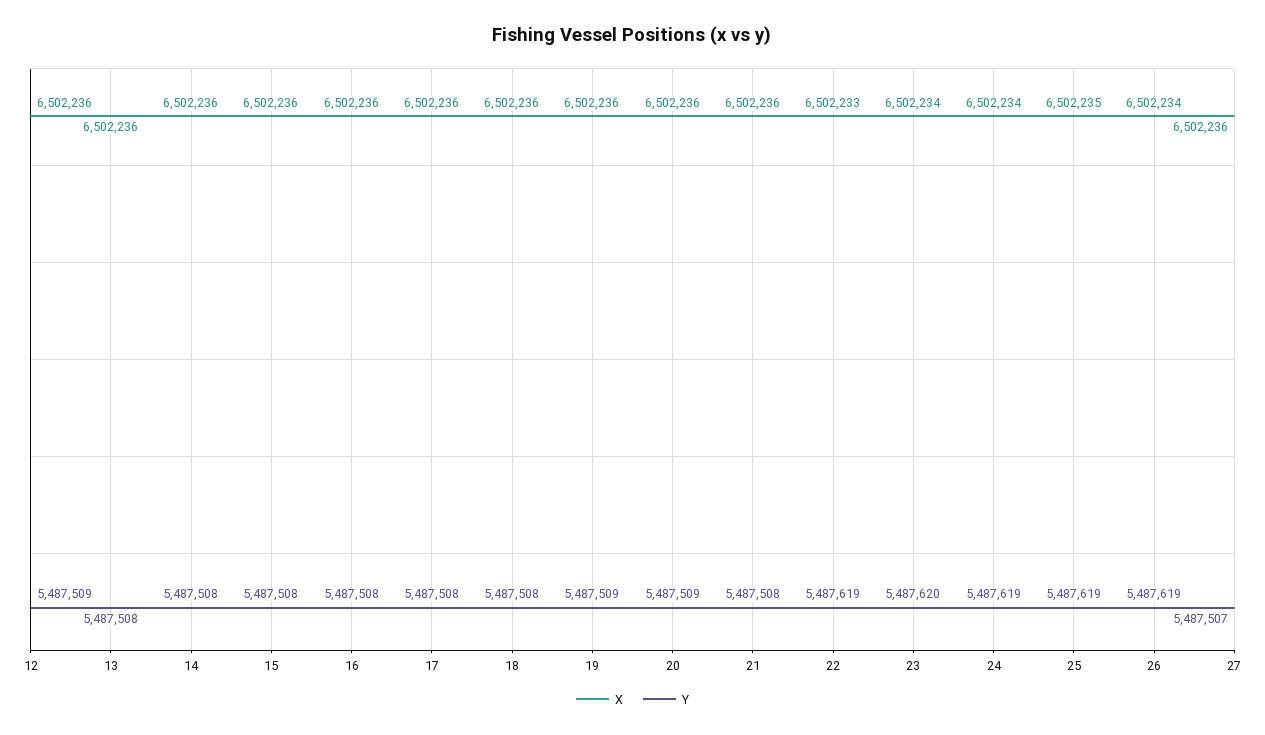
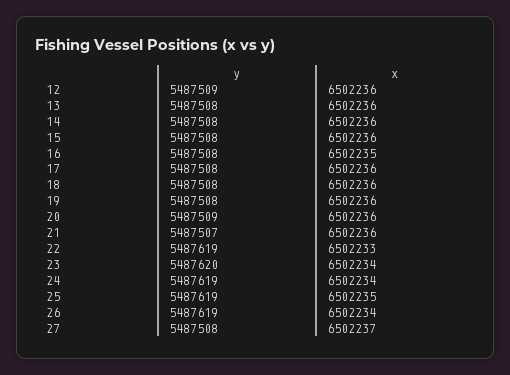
X, 16: 6502236 -> 6502235
Y, 19: 5487509 -> 5487508
Y, 21: 5487508 -> 5487507
X, 27: 6502236 -> 6502237
Y, 27: 5487507 -> 5487508

